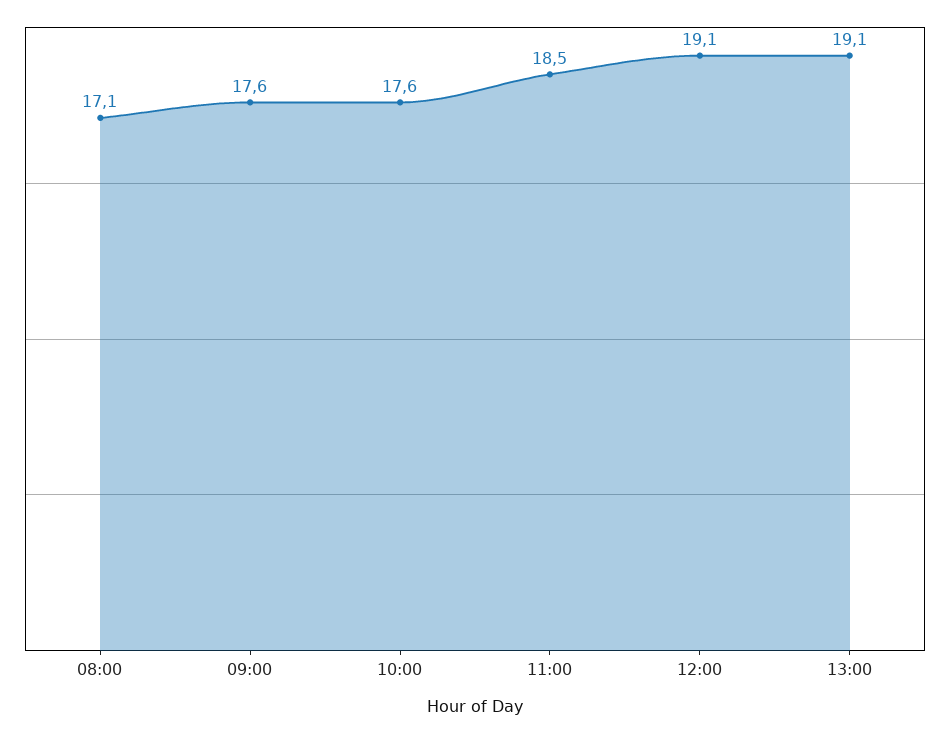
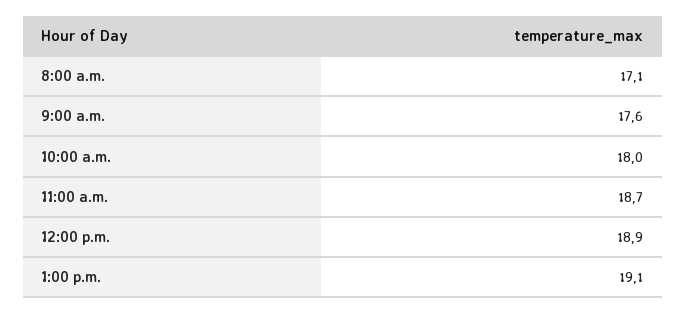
10:00: 17.6 -> 18
11:00: 18.5 -> 18.7
12:00: 19.1 -> 18.9

